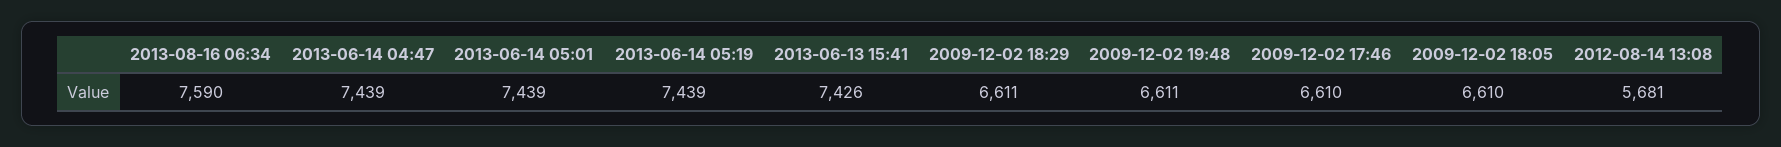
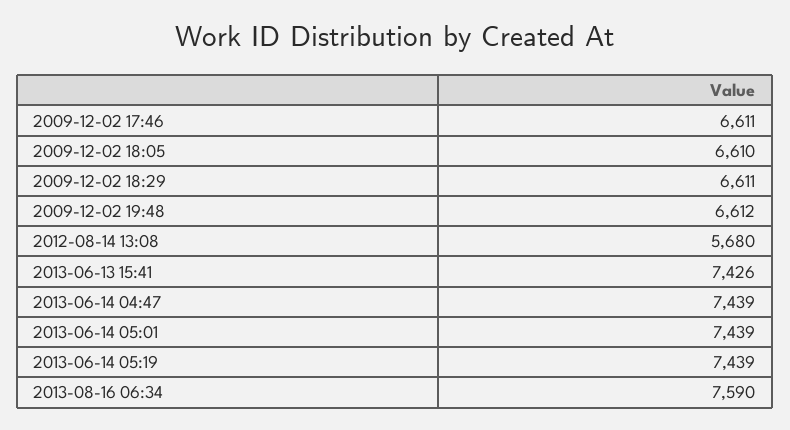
2009-12-02 19:48: 6611 -> 6612
2009-12-02 17:46: 6610 -> 6611
2012-08-14 13:08: 5681 -> 5680

